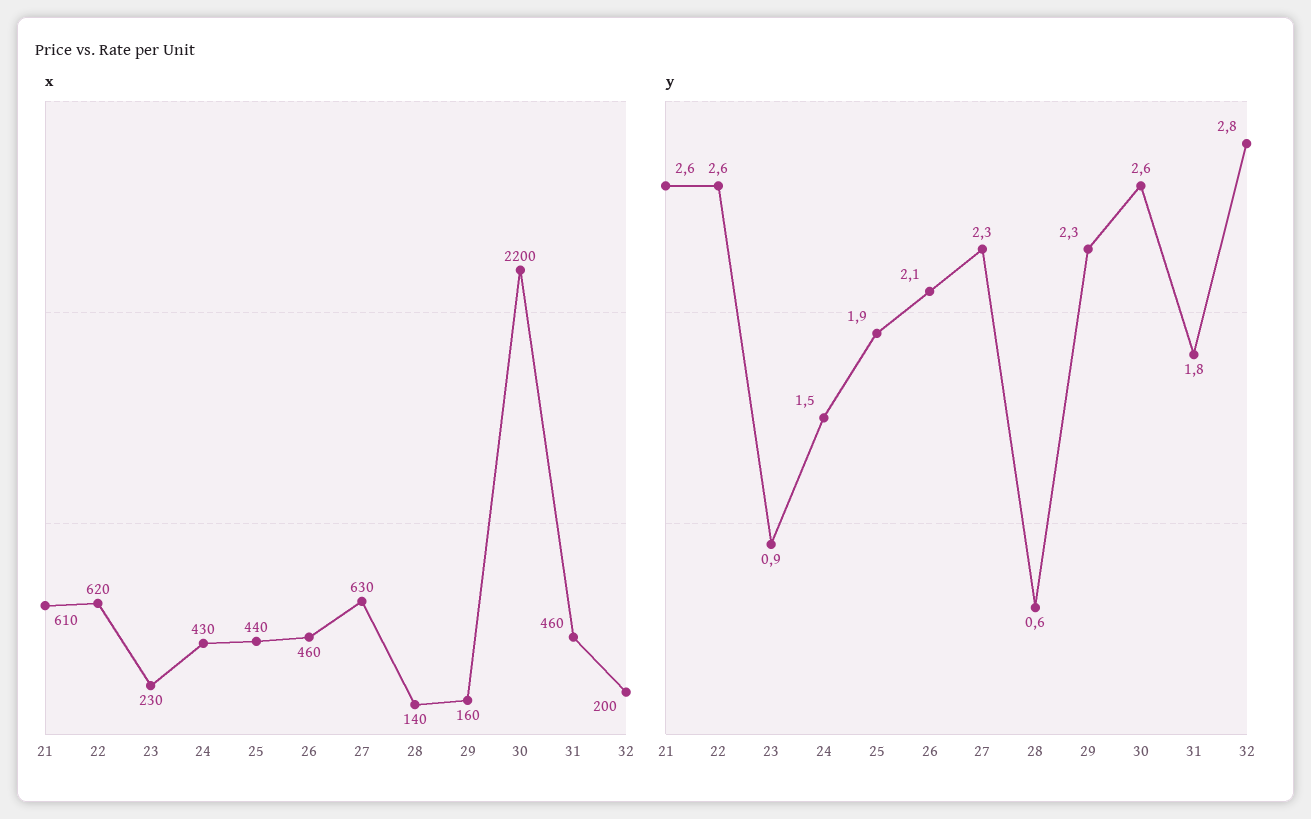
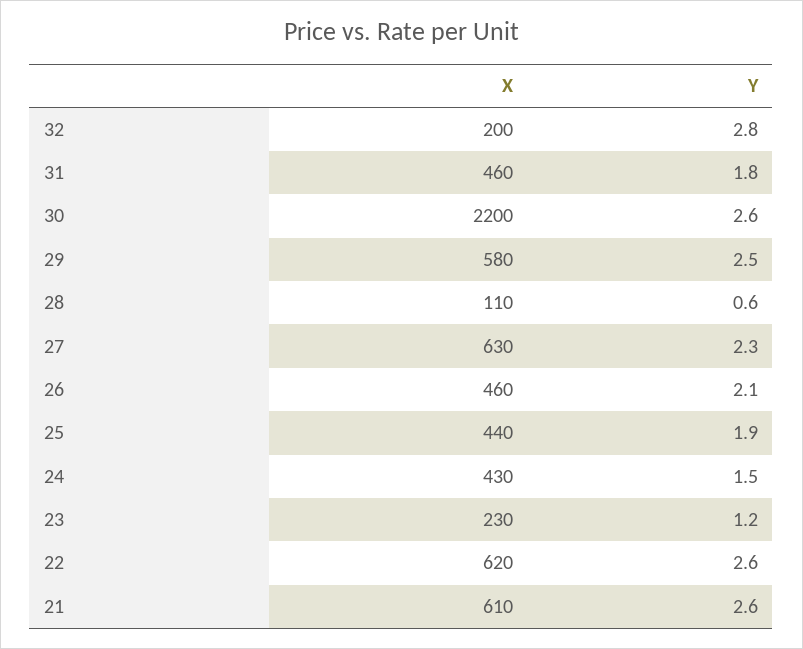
x, 28: 140 -> 110
x, 29: 160 -> 580
y, 23: 0.9 -> 1.2
y, 29: 2.3 -> 2.5

